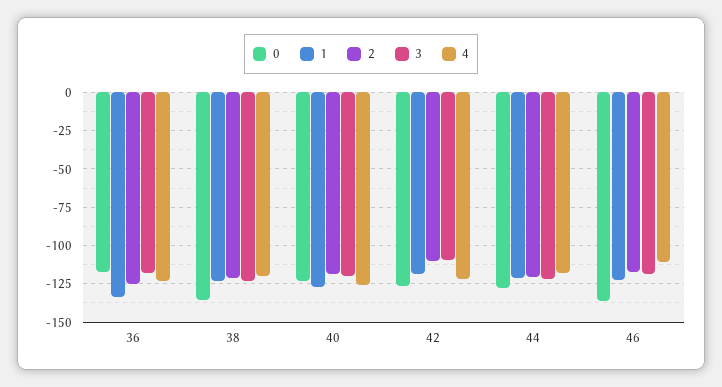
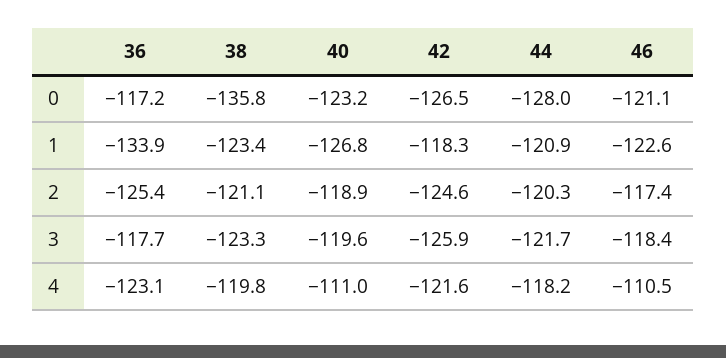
4, 40: -125 -> -111
2, 42: -110 -> -124.6
3, 42: -110 -> -125.9
0, 46: -135 -> -121.1

